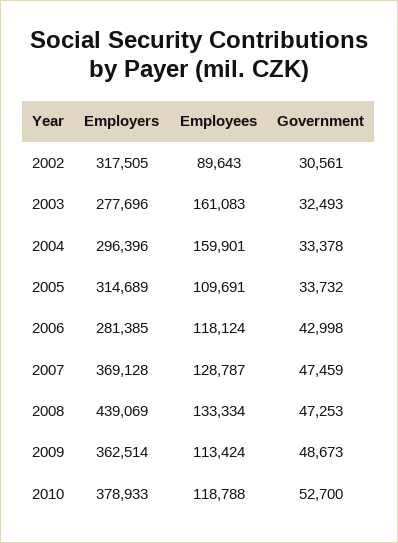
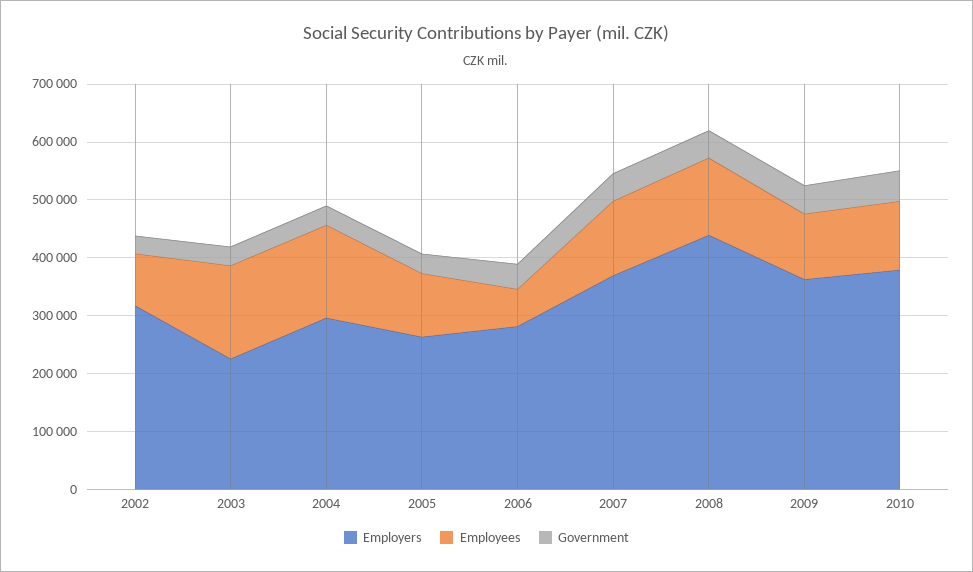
Employers, 2003: 277696 -> 220000
Employers, 2005: 314689 -> 260000
Employees, 2006: 118124 -> 60000

